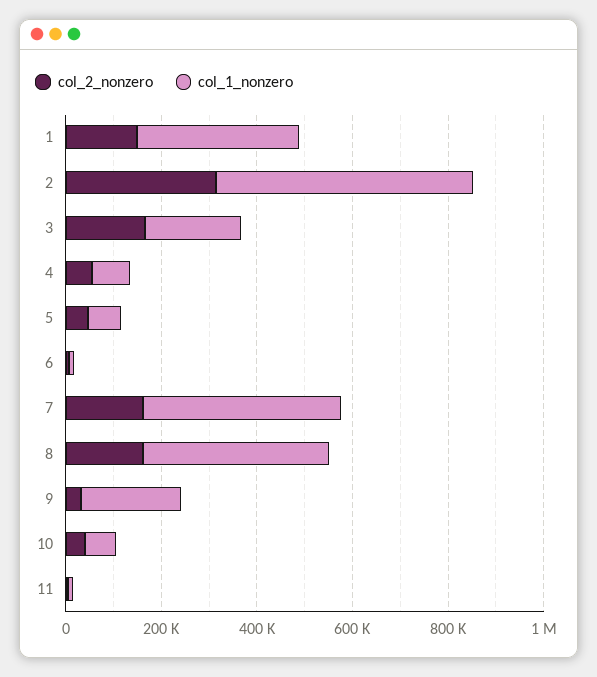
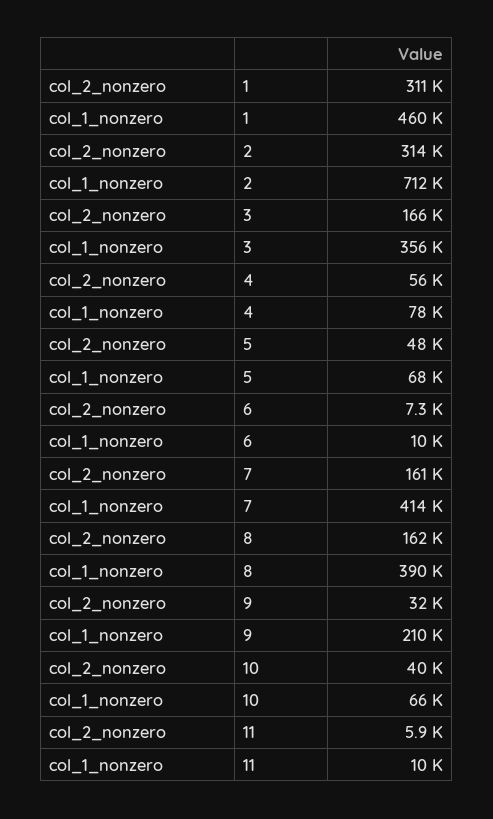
col_2_nonzero, 1: 150000 -> 311000
col_1_nonzero, 1: 350000 -> 460000
col_1_nonzero, 2: 550000 -> 712000
col_1_nonzero, 3: 200000 -> 356000

